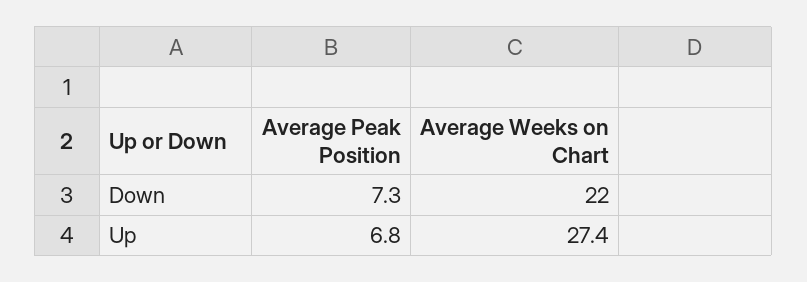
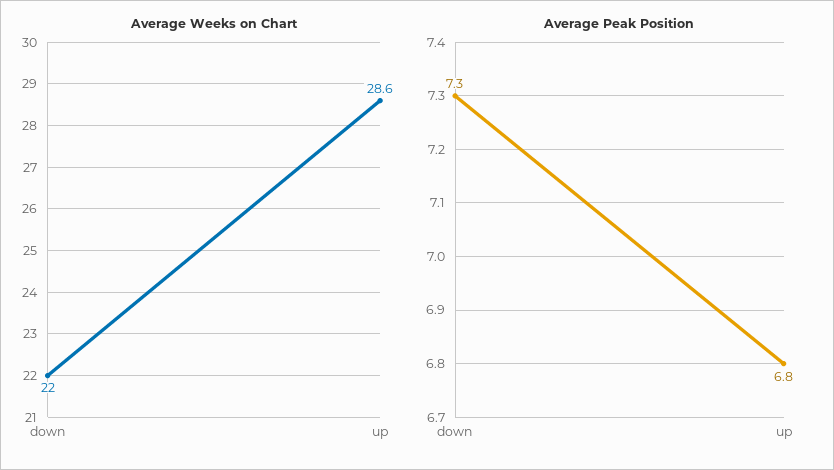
Average Weeks on Chart, Up: 27.4 -> 28.6

